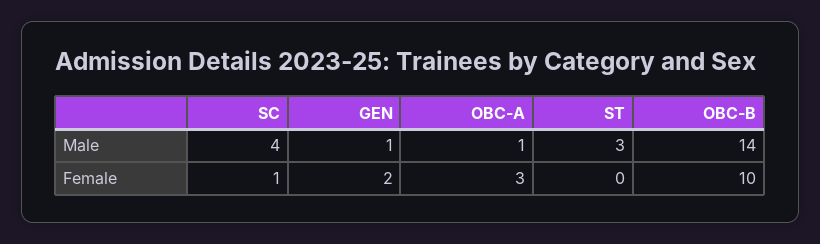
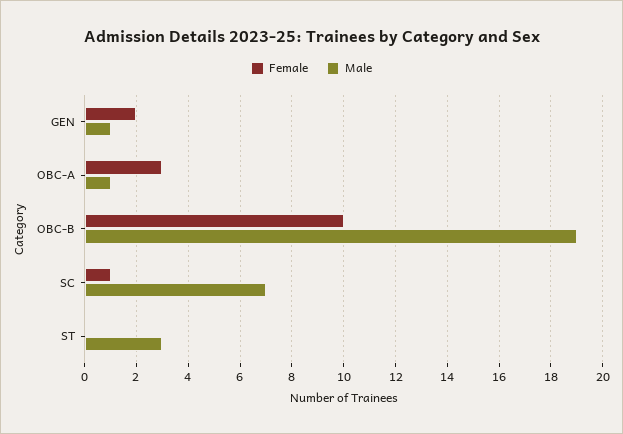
Male, SC: 4 -> 7
Male, OBC-B: 14 -> 19

